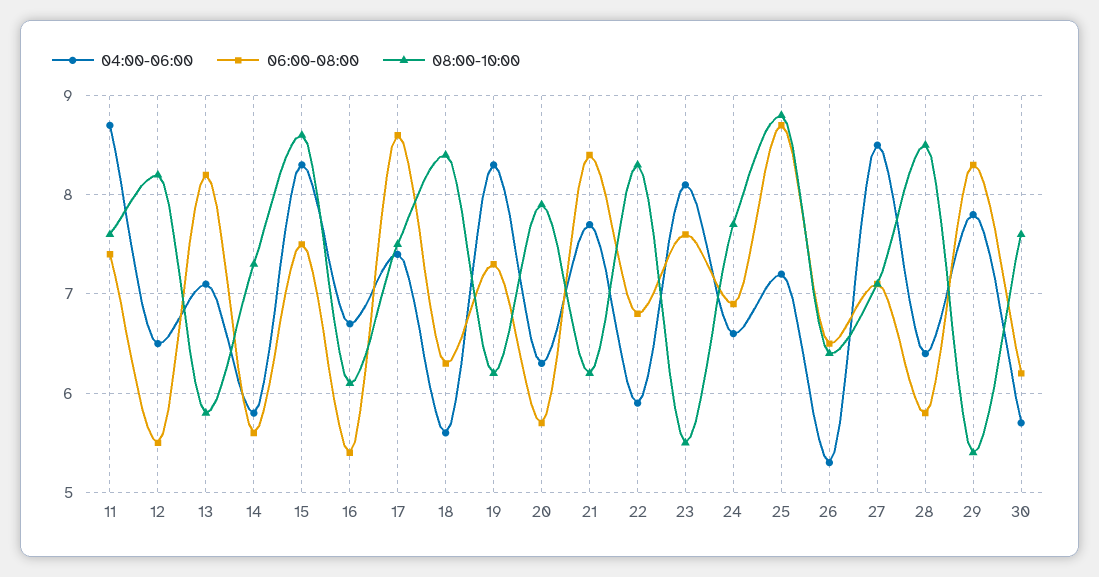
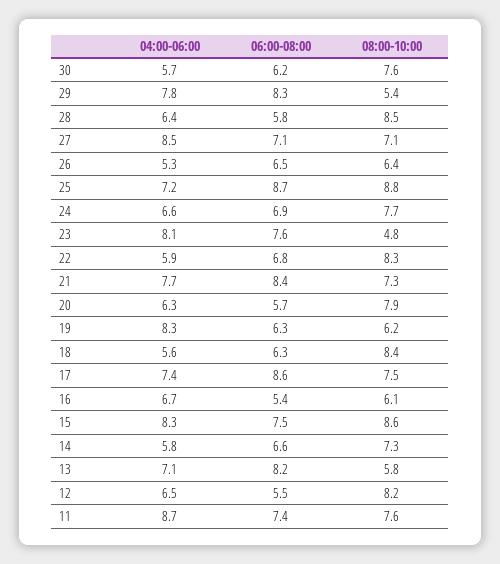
06:00-08:00, 14: 5.6 -> 6.6
06:00-08:00, 19: 7.3 -> 6.3
08:00-10:00, 21: 6.2 -> 7.3
08:00-10:00, 23: 5.5 -> 4.8

